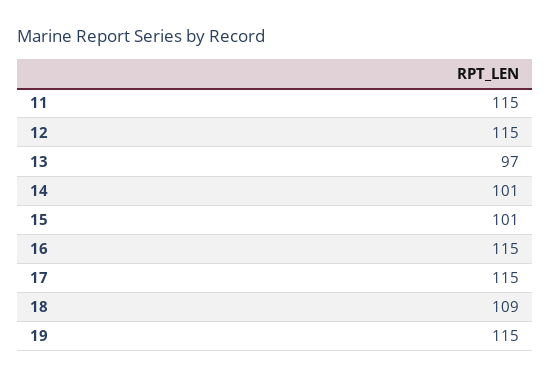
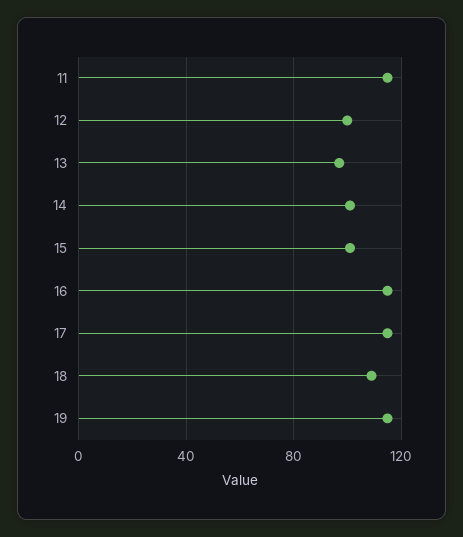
12: 115 -> 100

